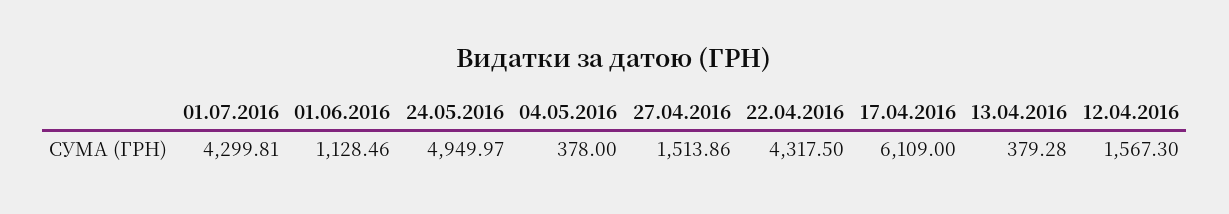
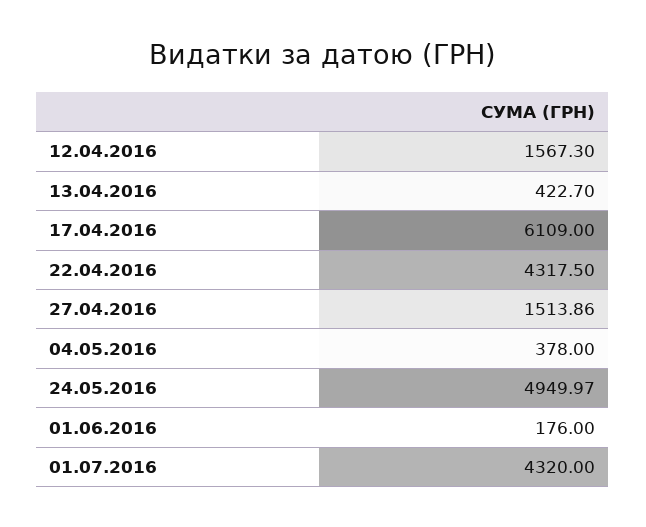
01.07.2016: 4299.81 -> 4320
01.06.2016: 1128.46 -> 176
13.04.2016: 379.28 -> 422.7

